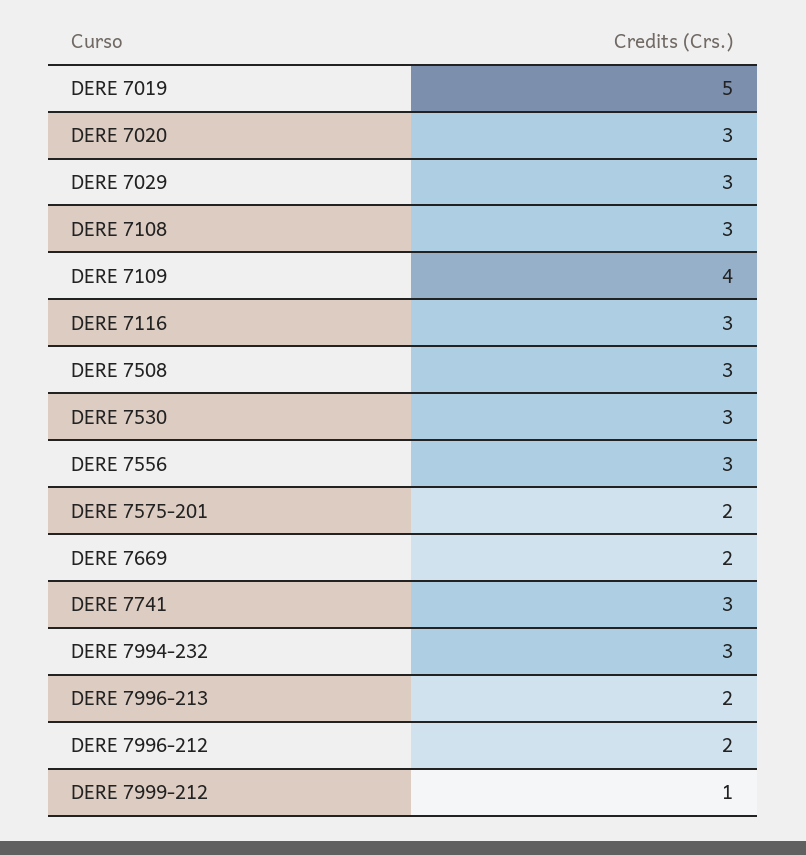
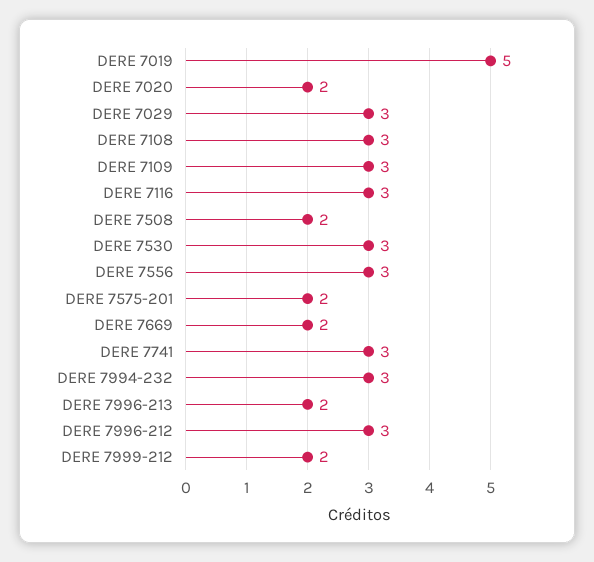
DERE 7020: 3 -> 2
DERE 7109: 4 -> 3
DERE 7508: 3 -> 2
DERE 7996-212: 2 -> 3
DERE 7999-212: 1 -> 2

